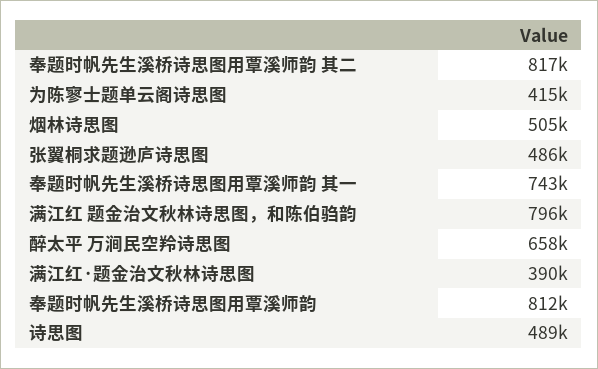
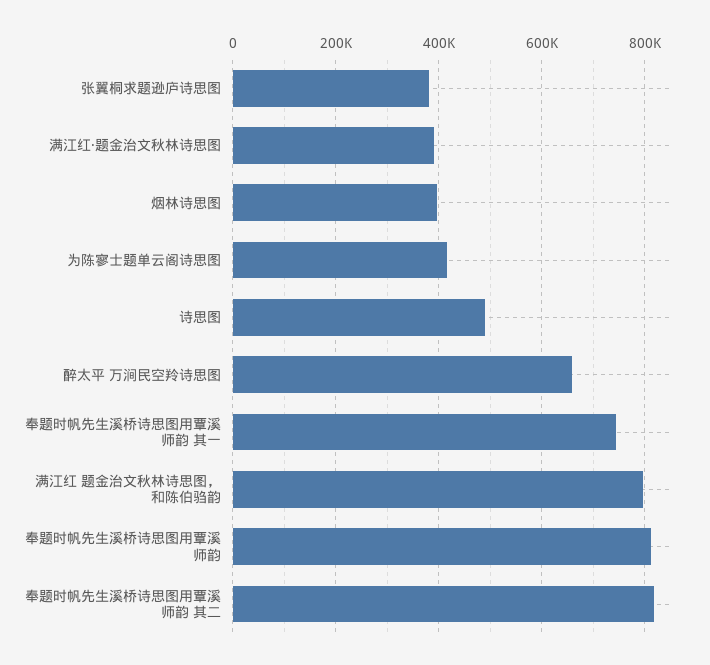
烟林诗思图: 505000 -> 400000
张翼桐求题逊庐诗思图: 486000 -> 380000

